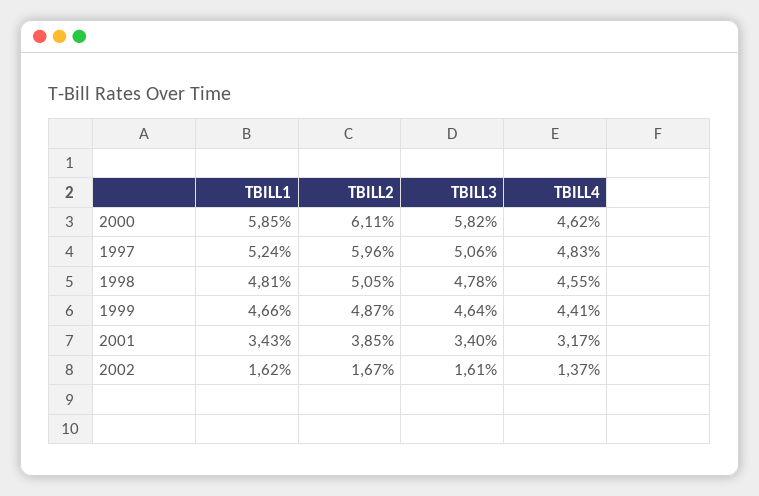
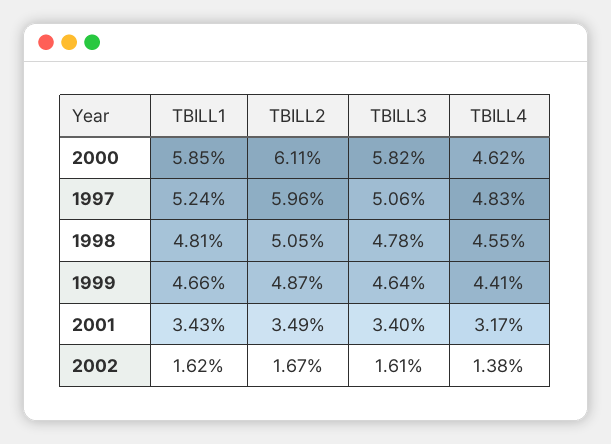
TBILL2, 2001: 3.85 -> 3.49
TBILL4, 2002: 1.37 -> 1.38

